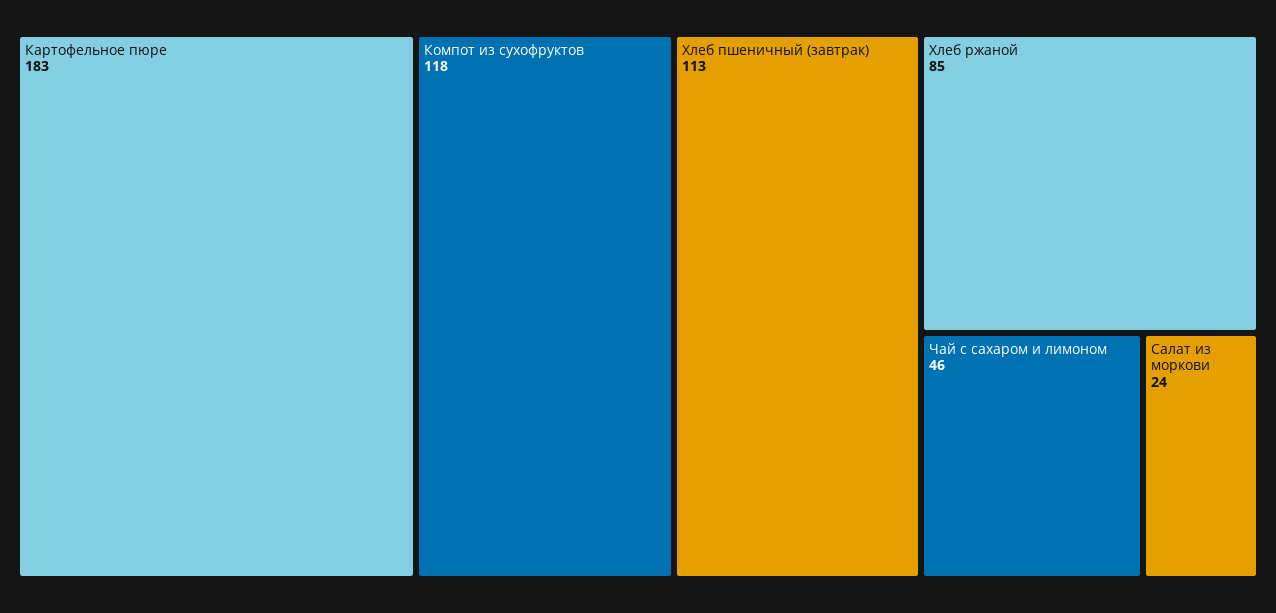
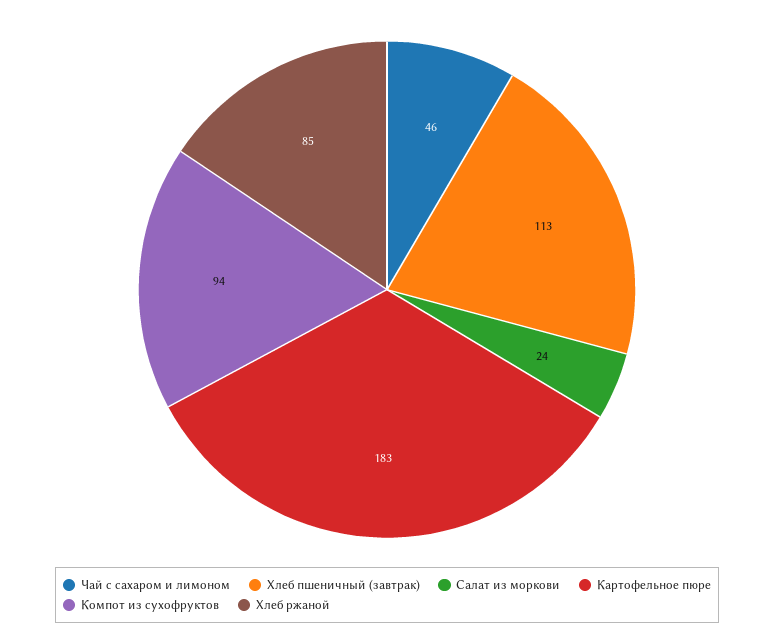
Компот из сухофруктов: 118 -> 94

